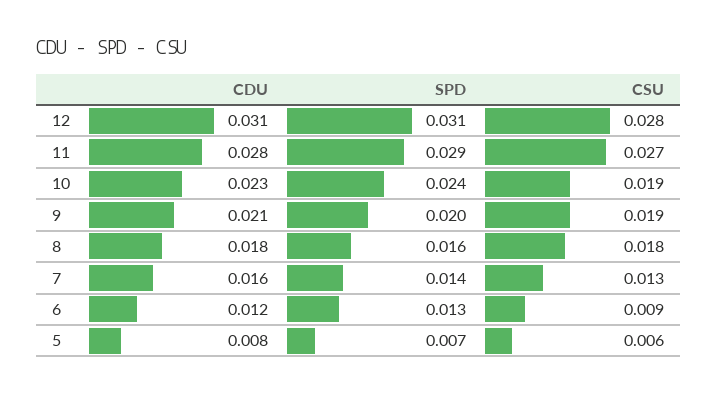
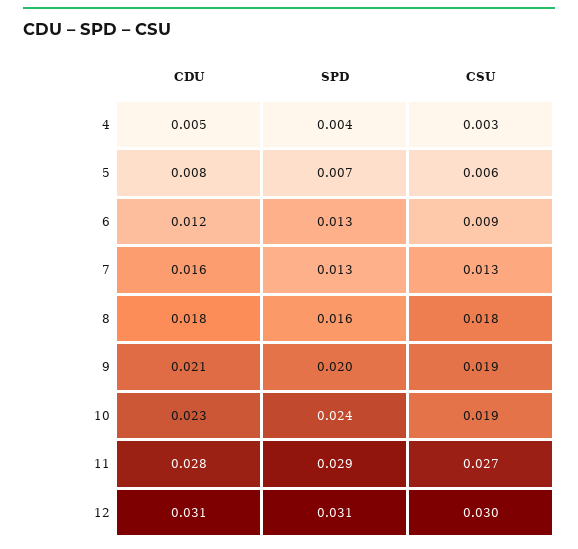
CSU, 12: 0.028 -> 0.03
SPD, 7: 0.014 -> 0.013
CDU, 4: none -> 0.005
SPD, 4: none -> 0.004
CSU, 4: none -> 0.003

